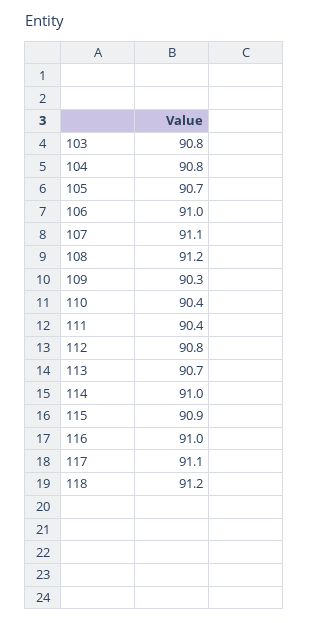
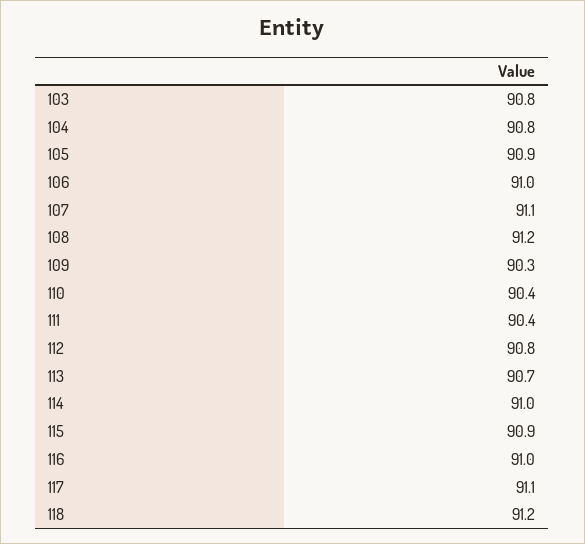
105: 90.7 -> 90.9

